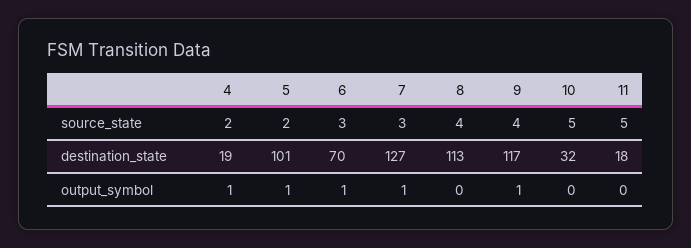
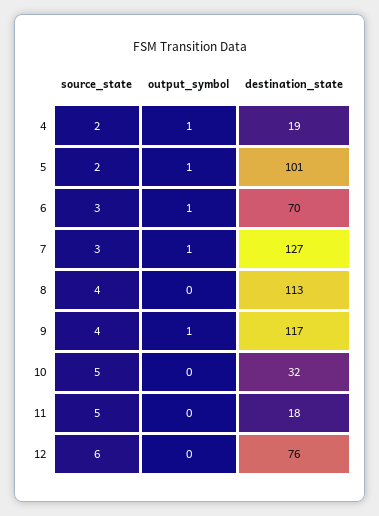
12, source_state: none -> 6
12, output_symbol: none -> 0
12, destination_state: none -> 76

